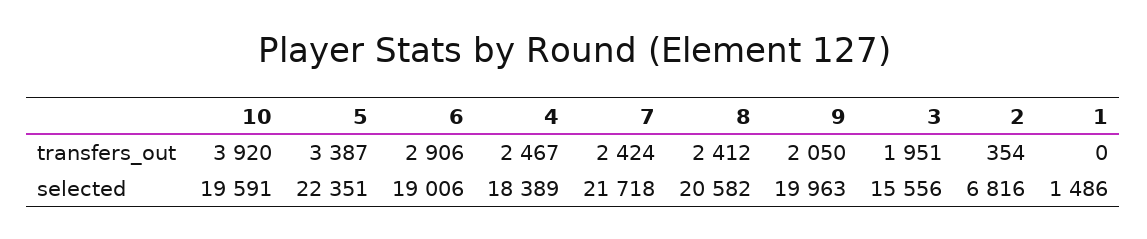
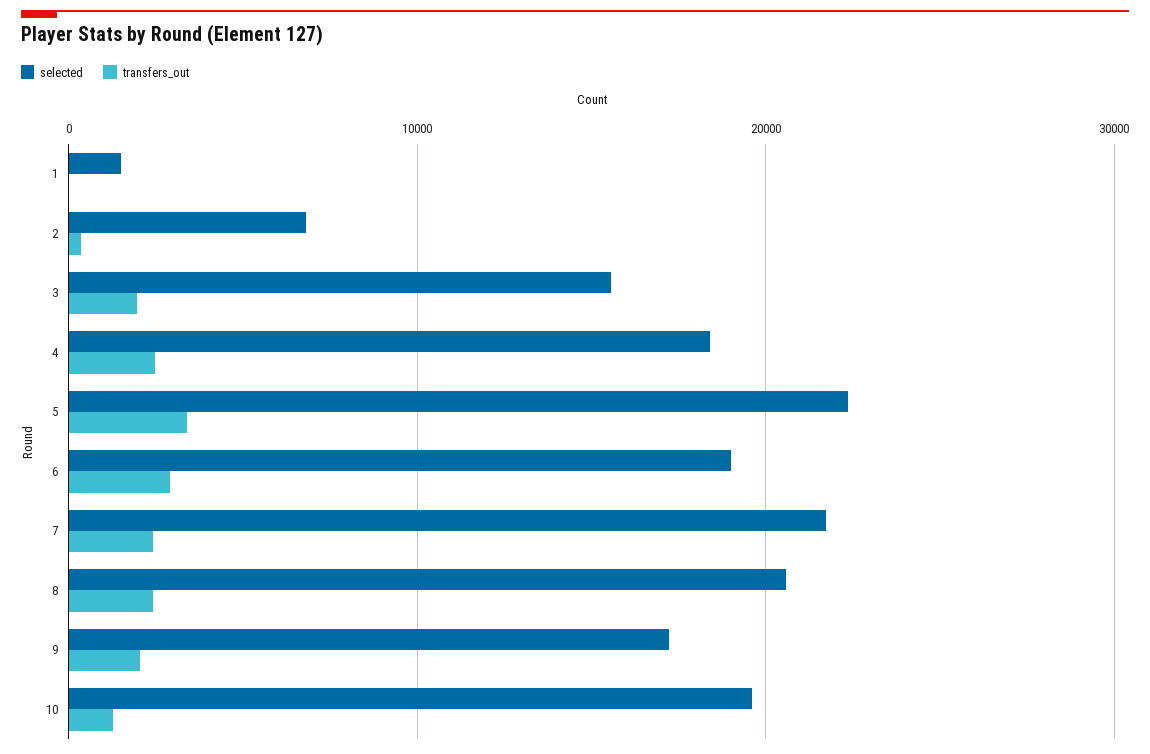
transfers_out, 10: 3920 -> 1000
selected, 9: 19963 -> 17000

